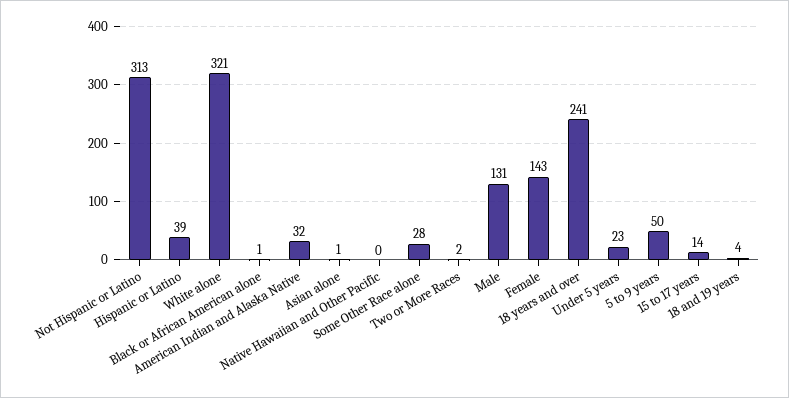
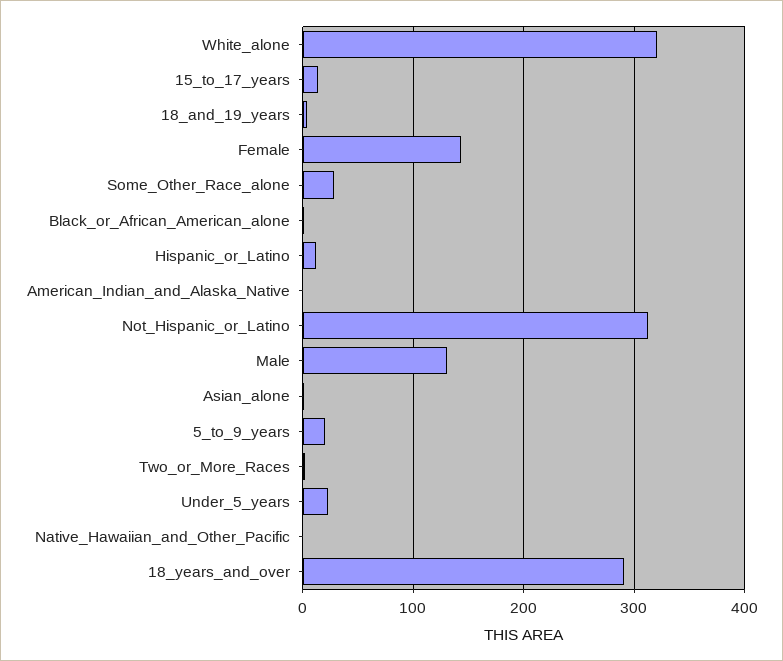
Hispanic or Latino: 39 -> 10
American Indian and Alaska Native: 32 -> 0
18 years and over: 241 -> 290
5 to 9 years: 50 -> 20

